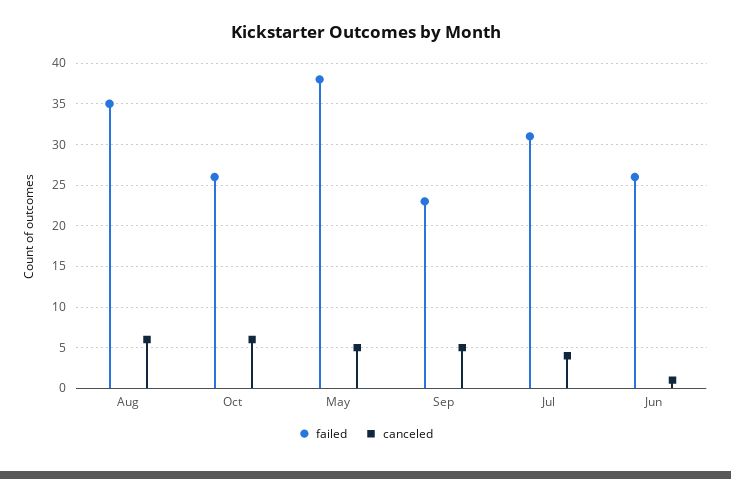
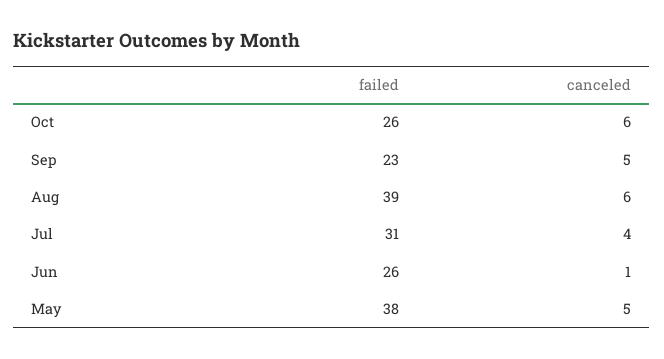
failed, Aug: 35 -> 39

